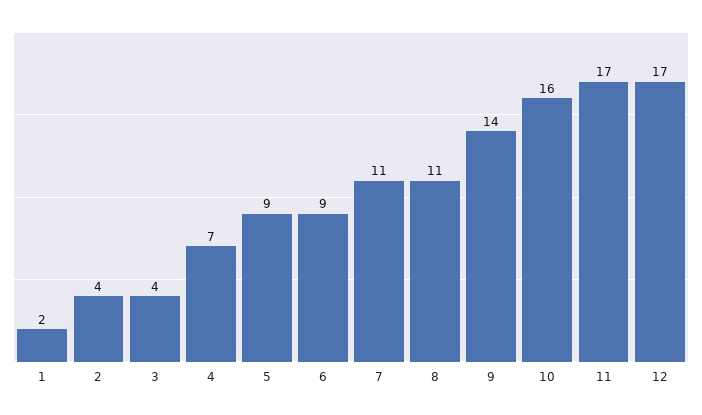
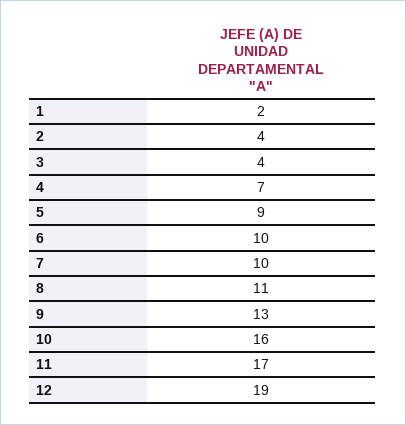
6: 9 -> 10
7: 11 -> 10
9: 14 -> 13
12: 17 -> 19

